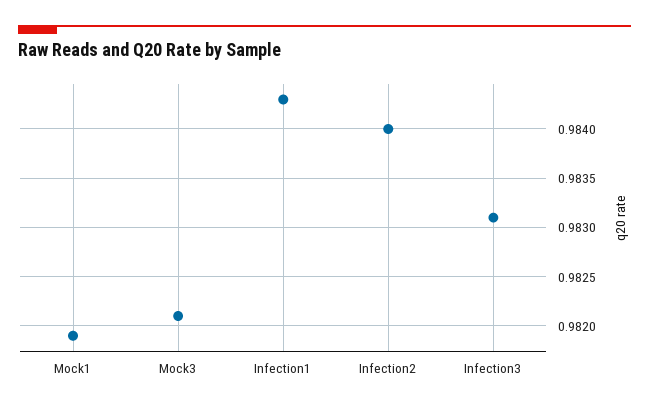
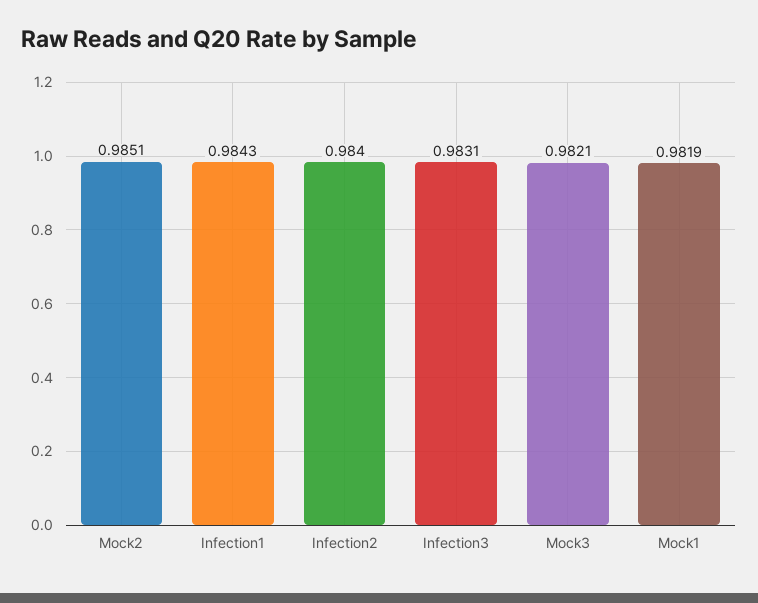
Mock2: none -> 0.9851

